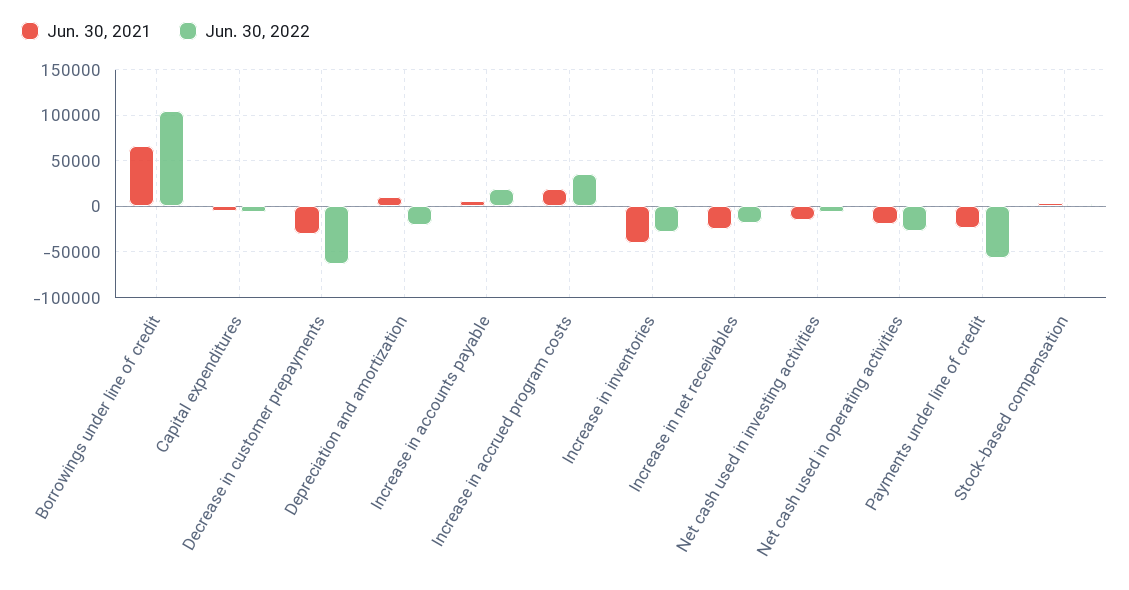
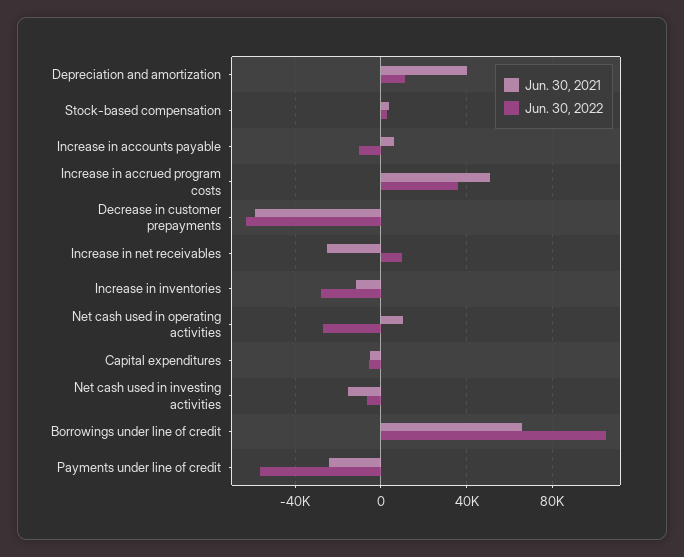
Jun. 30, 2021, Decrease in customer prepayments: -30000 -> -60000
Jun. 30, 2021, Depreciation and amortization: 10000 -> 40000
Jun. 30, 2022, Depreciation and amortization: -20000 -> 10000
Jun. 30, 2022, Increase in accounts payable: 20000 -> -10000
Jun. 30, 2021, Increase in accrued program costs: 20000 -> 50000
Jun. 30, 2021, Increase in inventories: -40000 -> -10000
Jun. 30, 2022, Increase in net receivables: -20000 -> 10000
Jun. 30, 2021, Net cash used in operating activities: -20000 -> 10000

